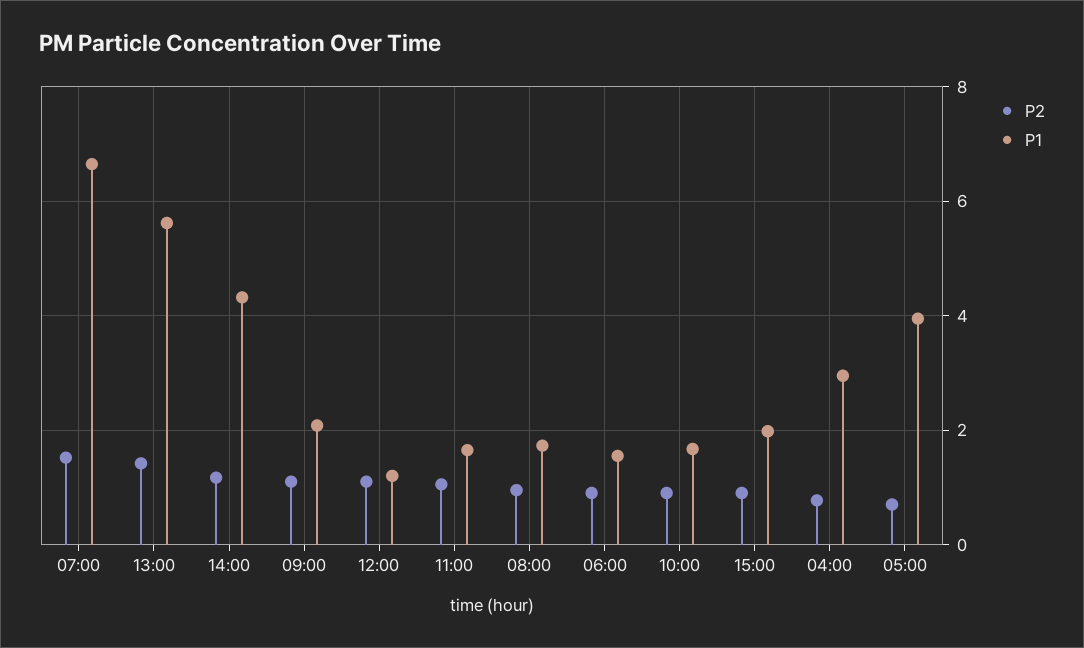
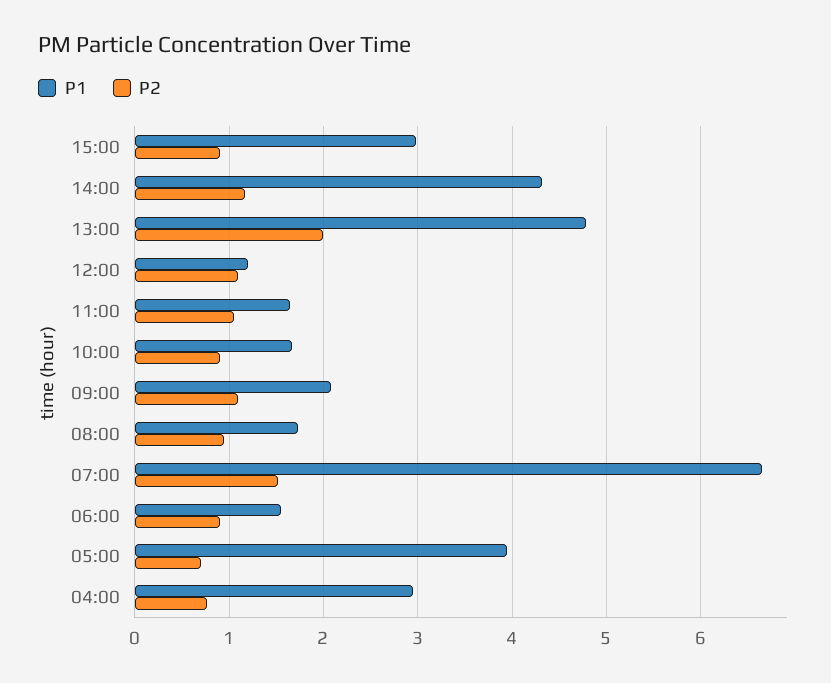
P2, 13:00: 1.4 -> 2
P1, 13:00: 5.6 -> 4.8
P1, 15:00: 2 -> 3

